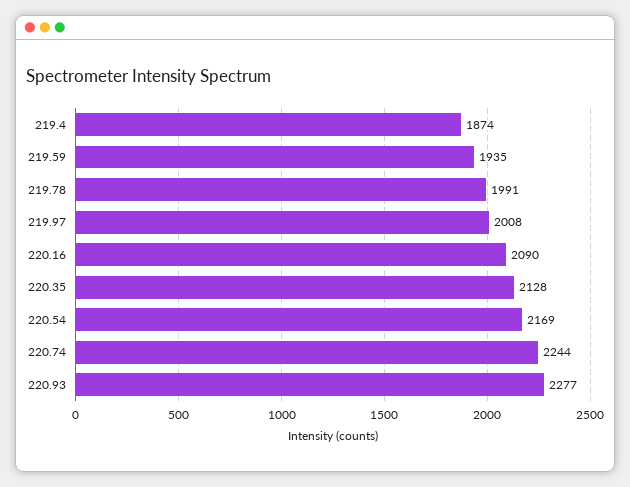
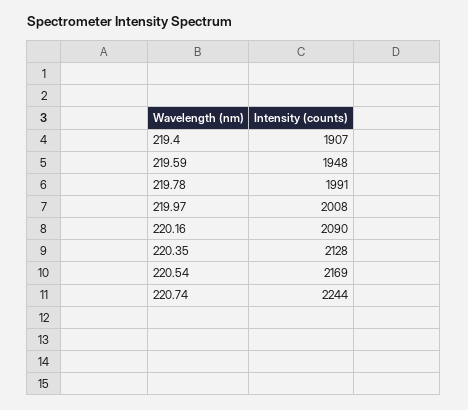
219.4: 1874 -> 1907
219.59: 1935 -> 1948
220.93: 2277 -> none

